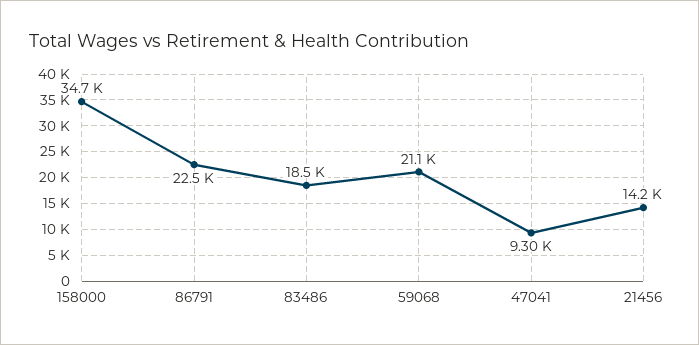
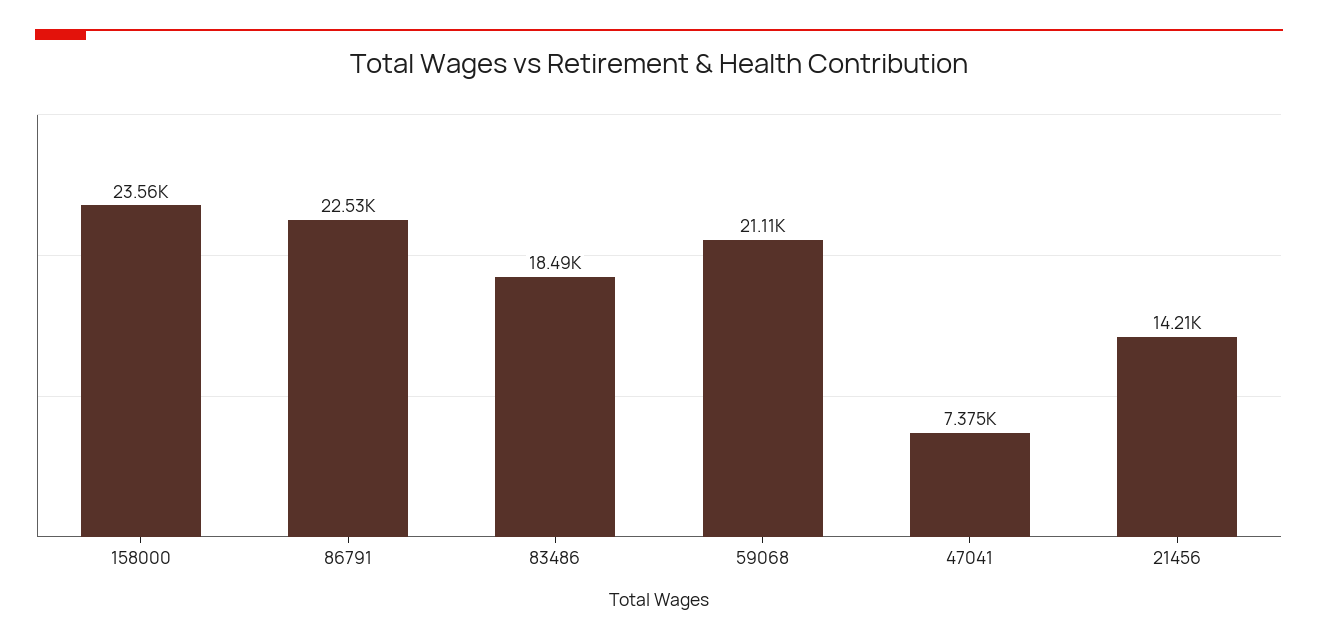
158000: 34700 -> 23560
47041: 9300 -> 7375

